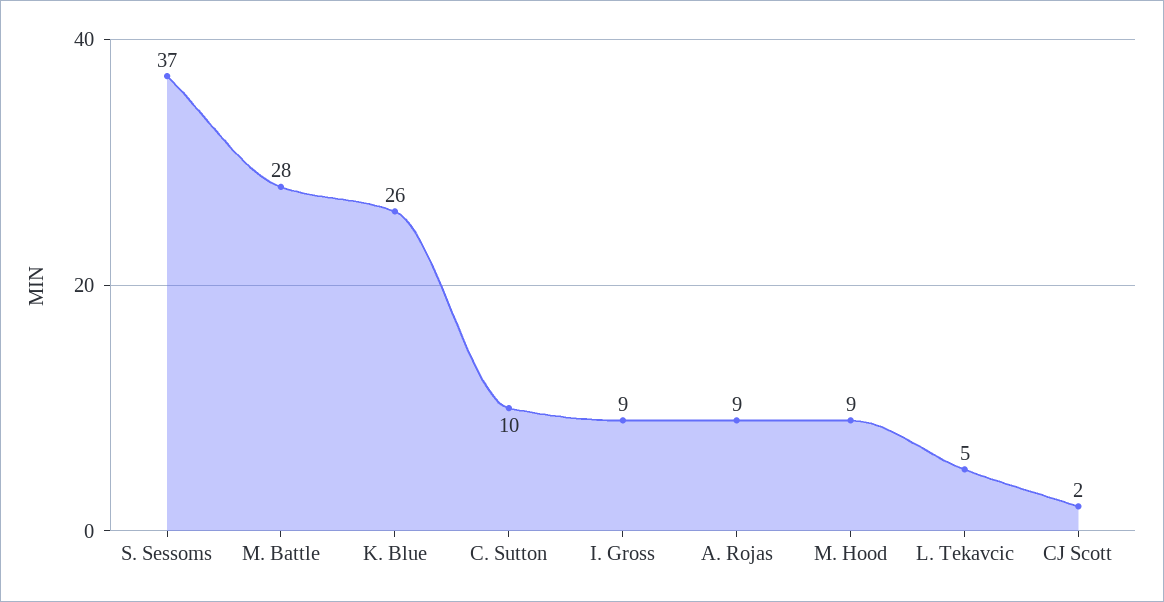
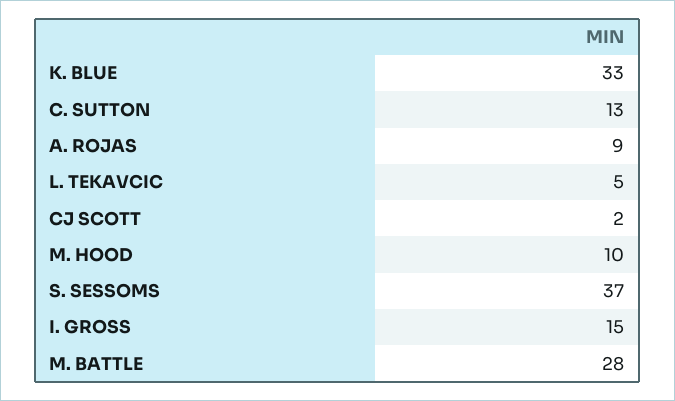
K. Blue: 26 -> 33
C. Sutton: 10 -> 13
I. Gross: 9 -> 15
M. Hood: 9 -> 10

